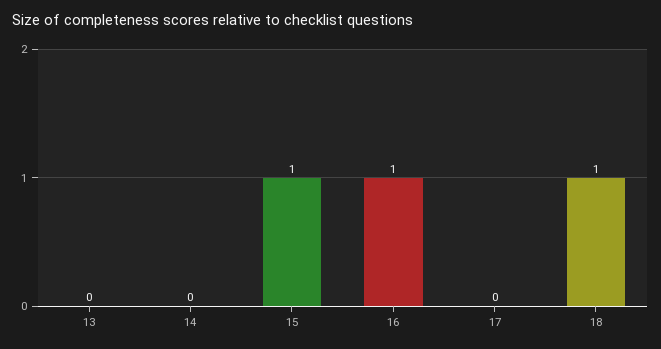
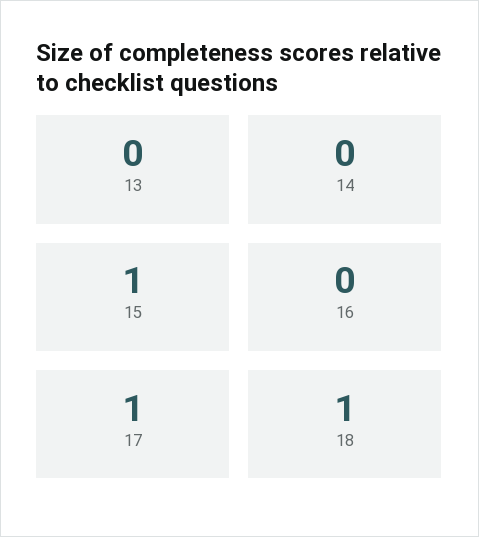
16: 1 -> 0
17: 0 -> 1

